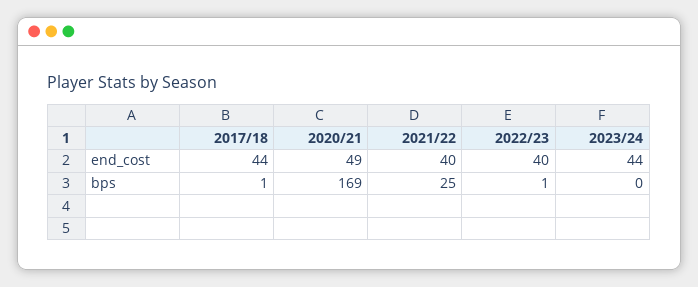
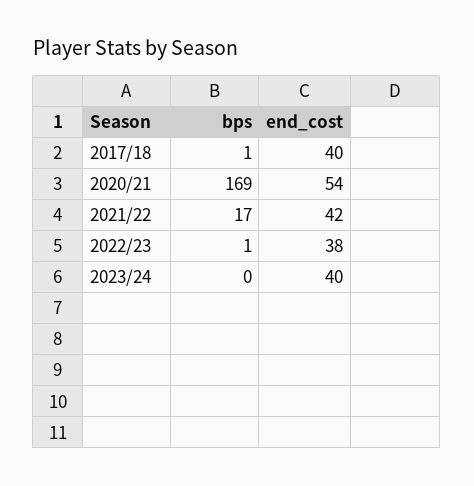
2017/18, end_cost: 44 -> 40
2020/21, end_cost: 49 -> 54
2021/22, end_cost: 40 -> 42
2022/23, end_cost: 40 -> 38
2023/24, end_cost: 44 -> 40
2021/22, bps: 25 -> 17

